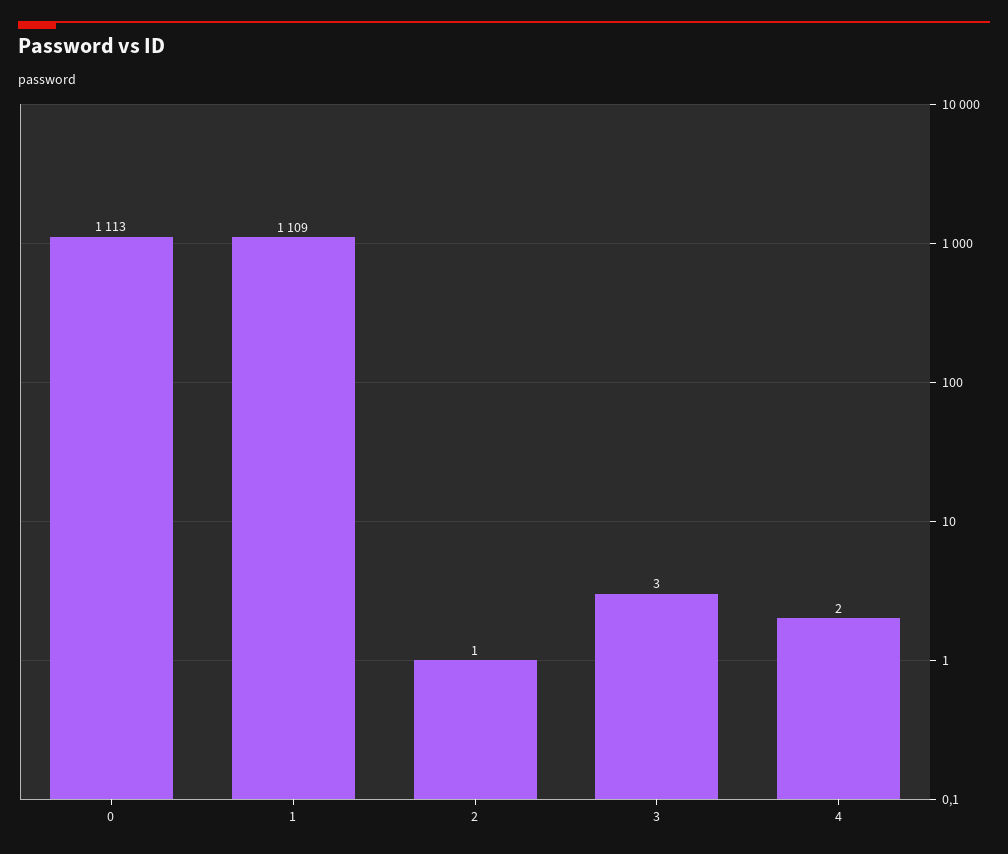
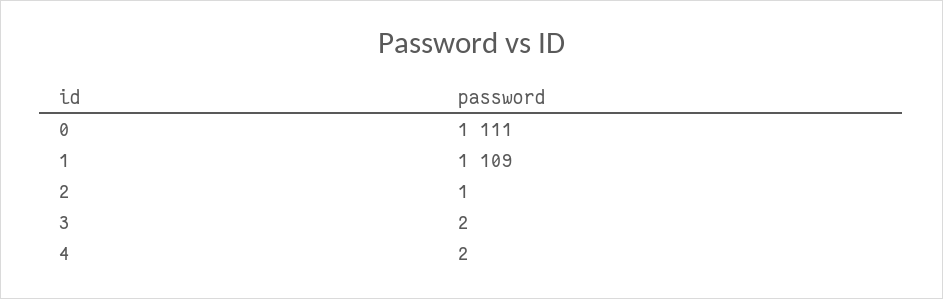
0: 1113 -> 1111
3: 3 -> 2

